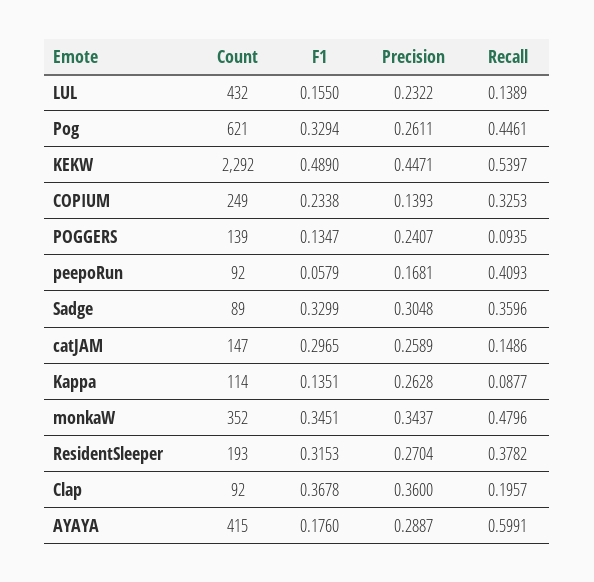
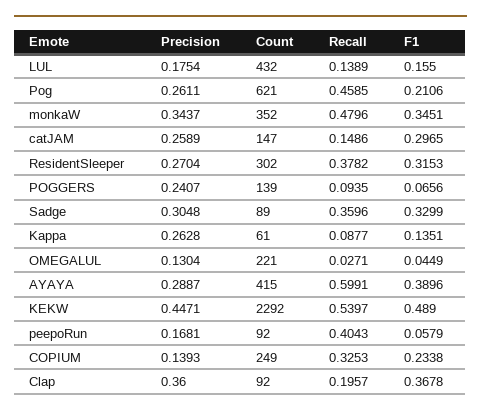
Precision, LUL: 0.2322 -> 0.1754
F1, Pog: 0.3294 -> 0.2106
Recall, Pog: 0.4461 -> 0.4585
F1, POGGERS: 0.1347 -> 0.0656
Recall, peepoRun: 0.4093 -> 0.4043
Count, Kappa: 114 -> 61
Count, ResidentSleeper: 193 -> 302
F1, AYAYA: 0.176 -> 0.3896
Precision, OMEGALUL: none -> 0.1304
Count, OMEGALUL: none -> 221
Recall, OMEGALUL: none -> 0.0271
F1, OMEGALUL: none -> 0.0449

